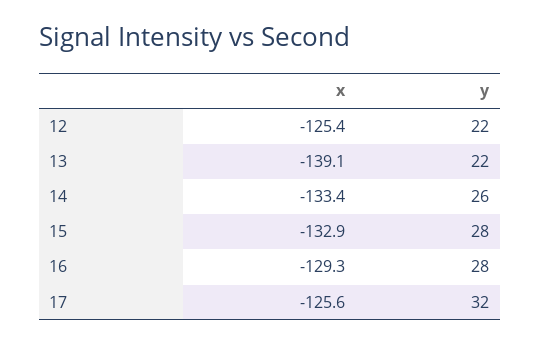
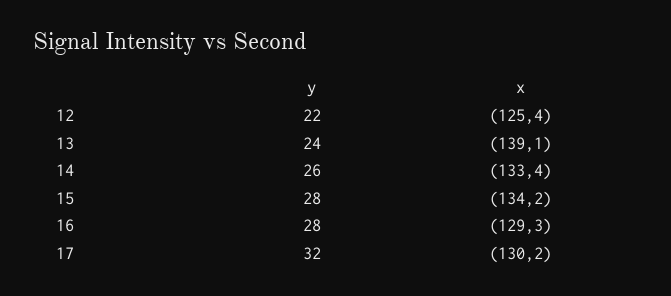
y, 13: 22 -> 24
x, 15: -132.9 -> -134.2
x, 17: -125.6 -> -130.2

